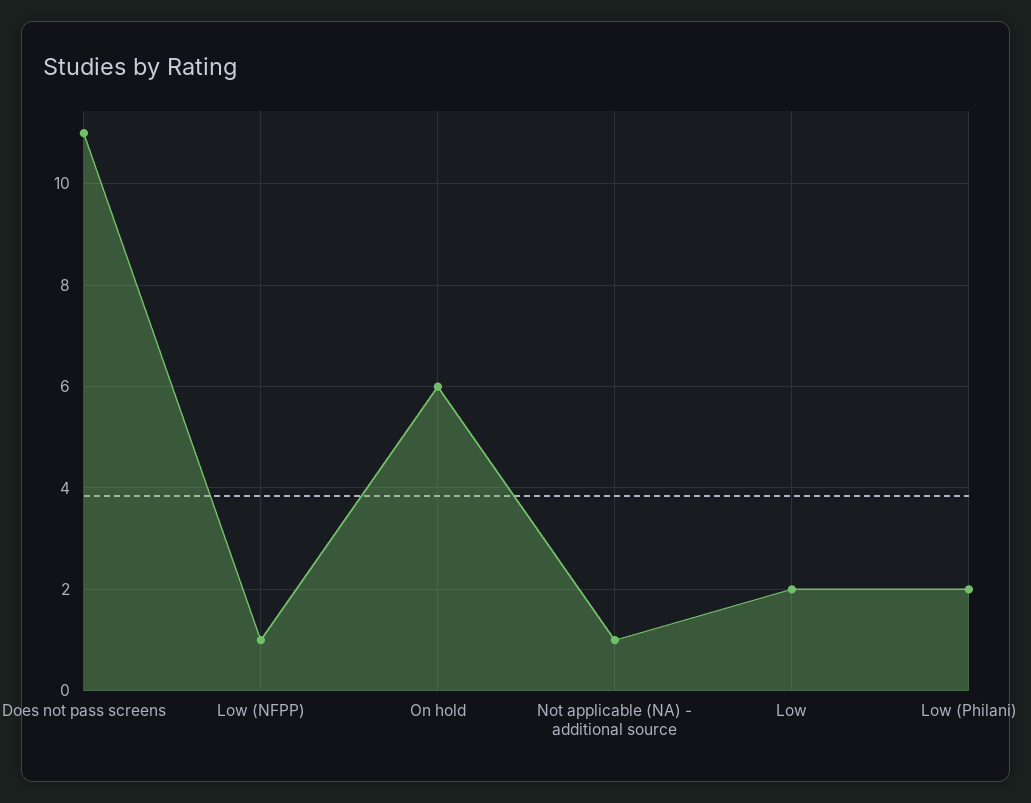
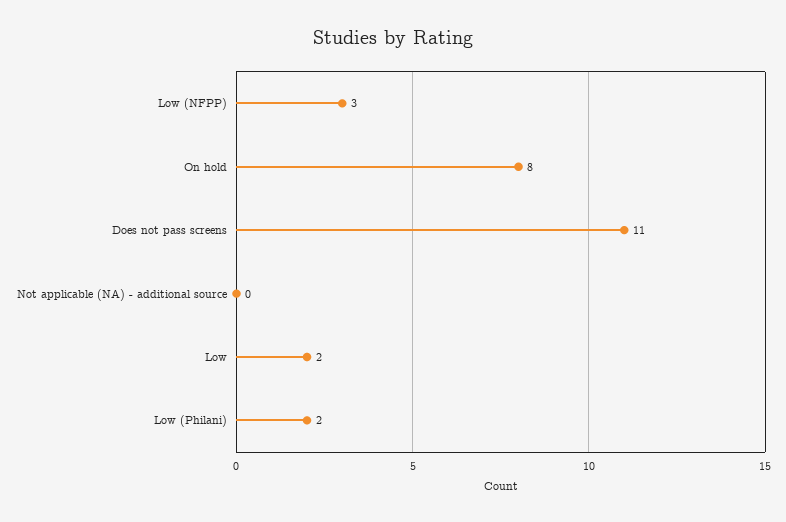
Low (NFPP): 1 -> 3
On hold: 6 -> 8
Not applicable (NA) - additional source: 1 -> 0

